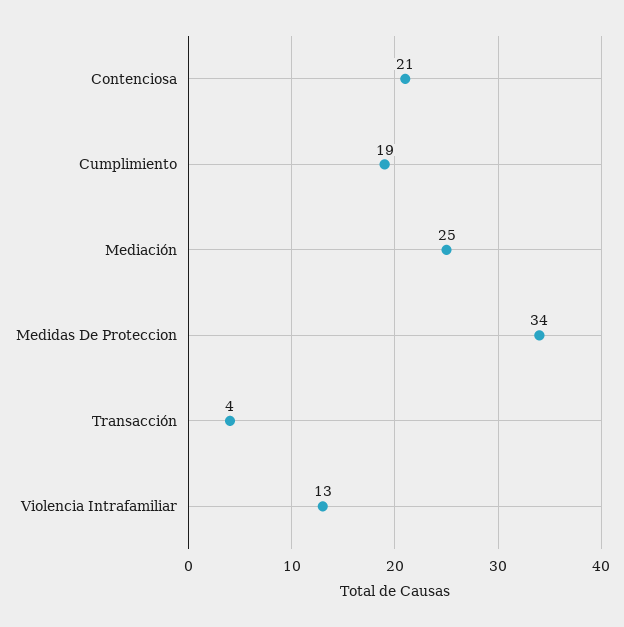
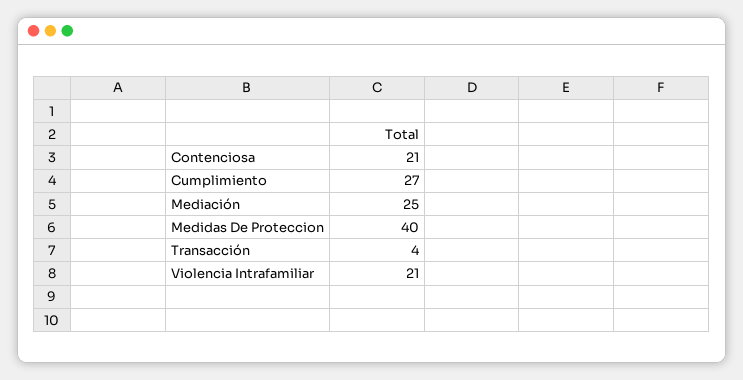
Cumplimiento: 19 -> 27
Medidas De Proteccion: 34 -> 40
Violencia Intrafamiliar: 13 -> 21

